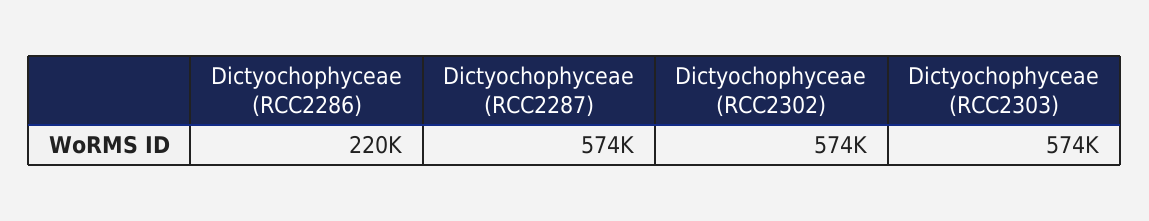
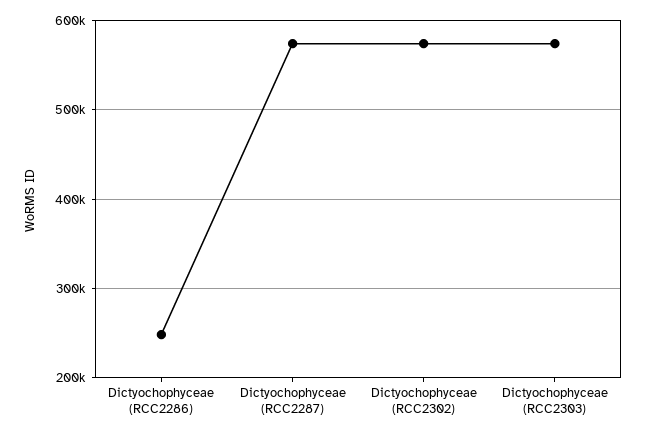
Dictyochophyceae (RCC2286): 220000 -> 250000

